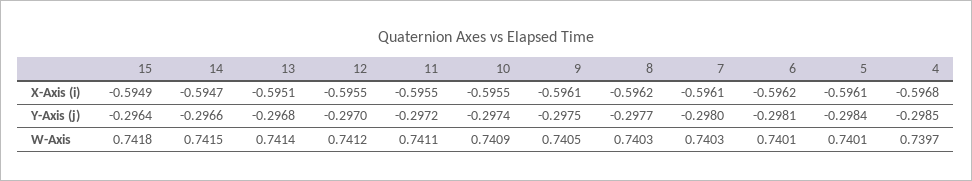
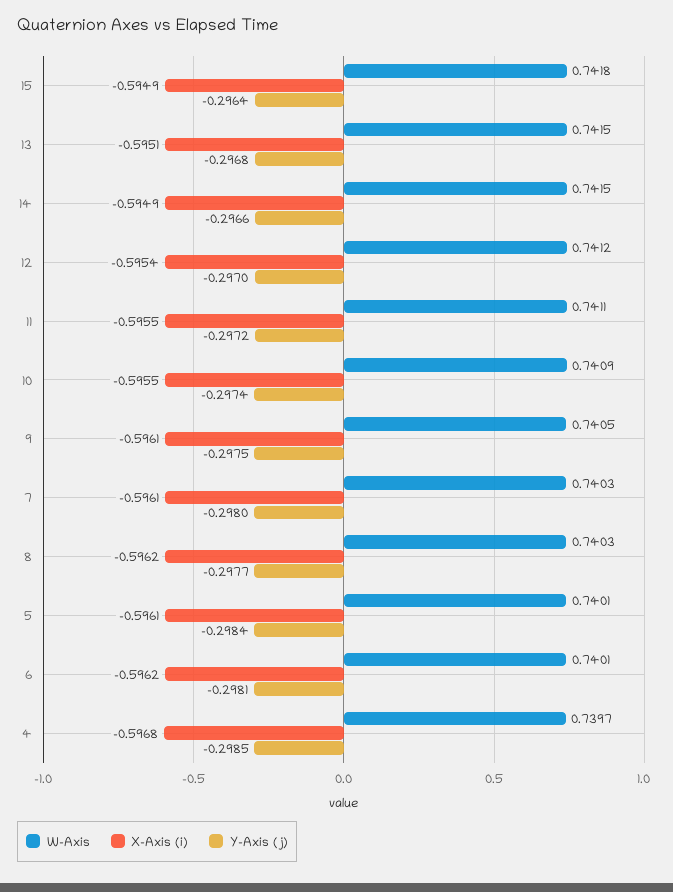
X-Axis (i), 14: -0.5947 -> -0.5949
X-Axis (i), 12: -0.5955 -> -0.5954
W-Axis, 13: 0.7414 -> 0.7415

